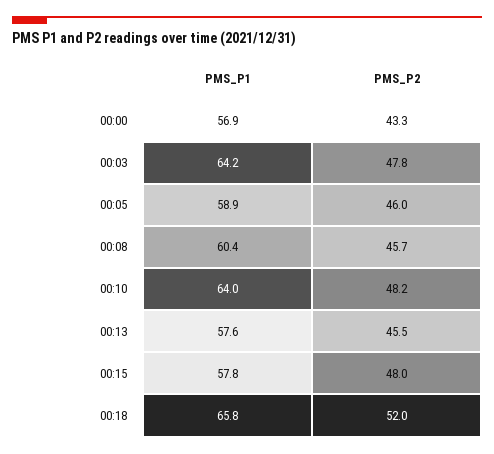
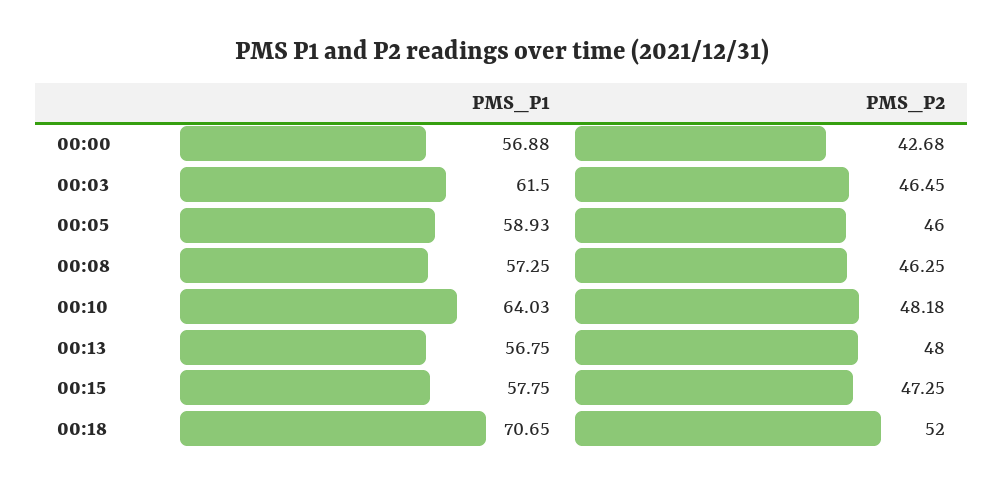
PMS_P2, 00:00: 43.3 -> 42.68
PMS_P1, 00:03: 64.2 -> 61.5
PMS_P2, 00:03: 47.8 -> 46.45
PMS_P1, 00:08: 60.4 -> 57.25
PMS_P2, 00:08: 45.7 -> 46.25
PMS_P1, 00:13: 57.6 -> 56.75
PMS_P2, 00:13: 45.5 -> 48
PMS_P2, 00:15: 48 -> 47.25
PMS_P1, 00:18: 65.8 -> 70.65

